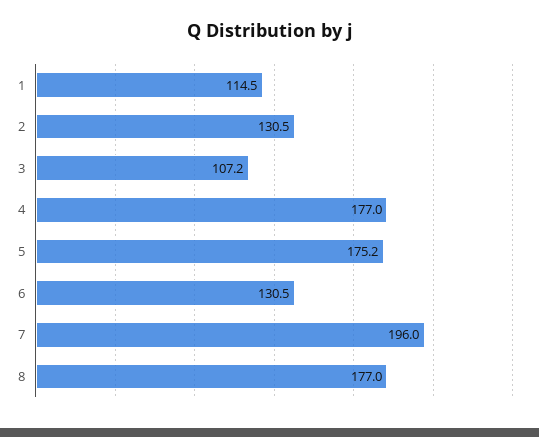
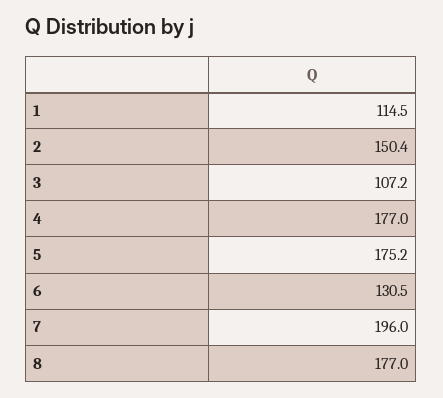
2: 130.5 -> 150.4

